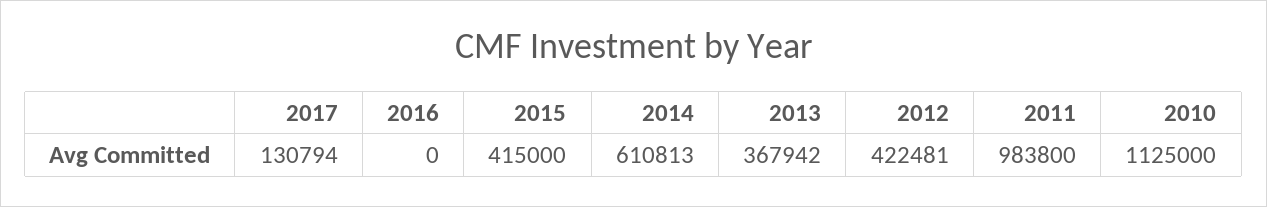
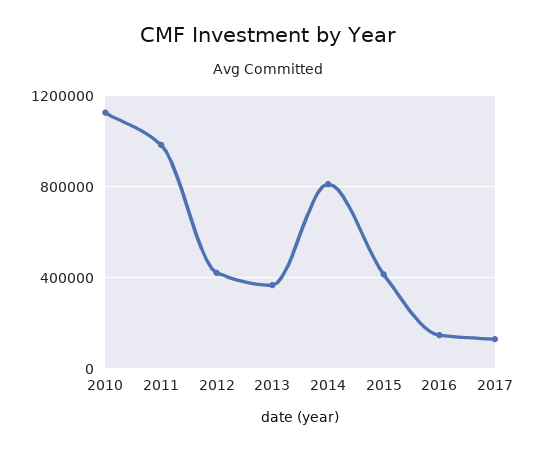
2016: 0 -> 150000
2014: 610813 -> 800000

